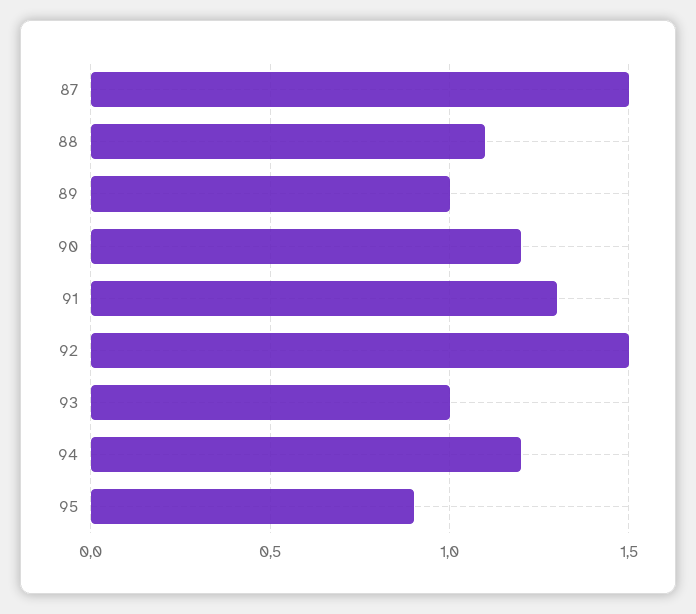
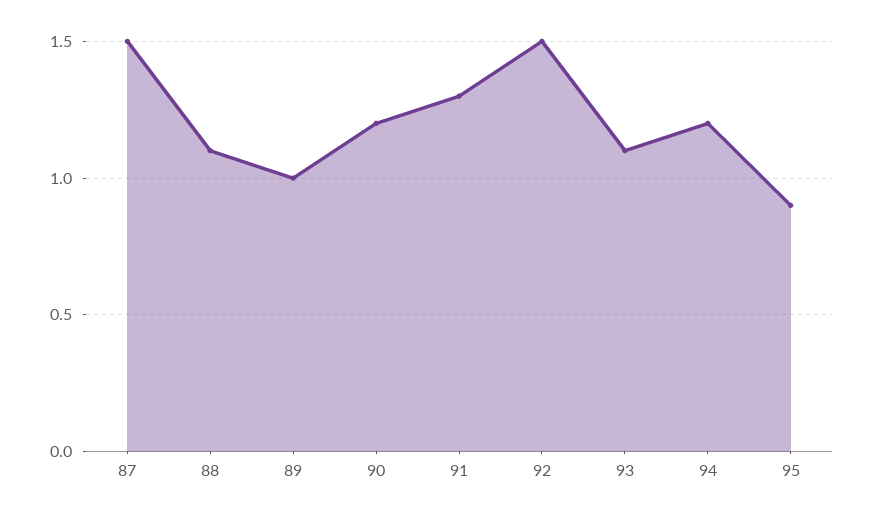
93: 1 -> 1.1

